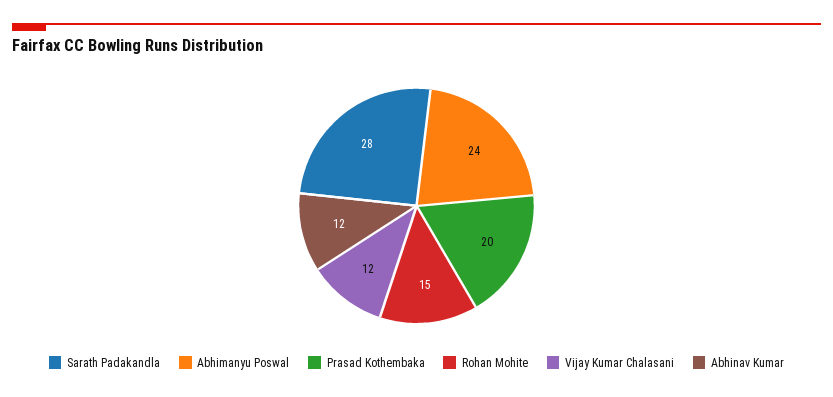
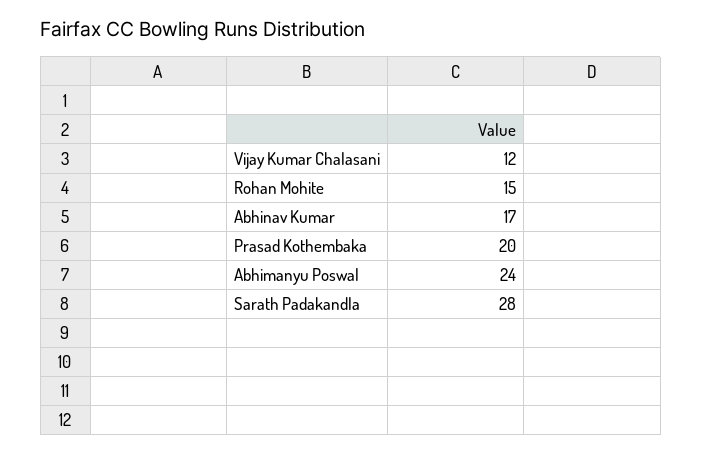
Abhinav Kumar: 12 -> 17

